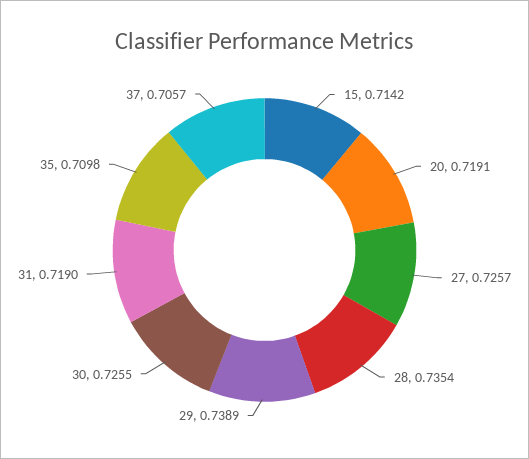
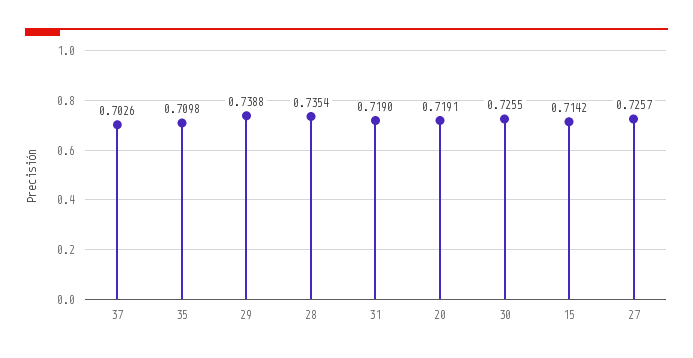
29: 0.7389 -> 0.7388
37: 0.7057 -> 0.7026

